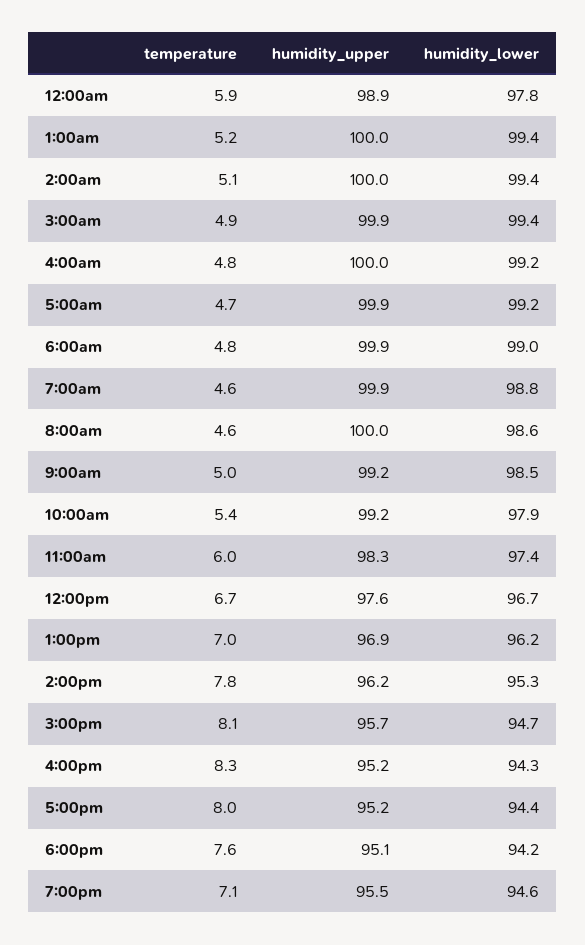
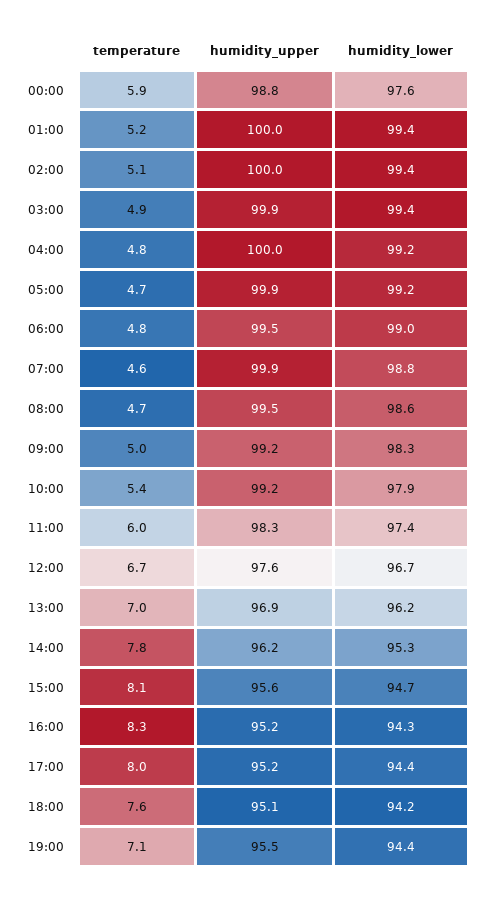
humidity_upper, 12:00am: 98.9 -> 98.8
humidity_lower, 12:00am: 97.8 -> 97.6
humidity_upper, 6:00am: 99.9 -> 99.5
temperature, 8:00am: 4.6 -> 4.7
humidity_upper, 8:00am: 100 -> 99.5
humidity_lower, 9:00am: 98.5 -> 98.3
humidity_upper, 3:00pm: 95.7 -> 95.6
humidity_lower, 7:00pm: 94.6 -> 94.4

